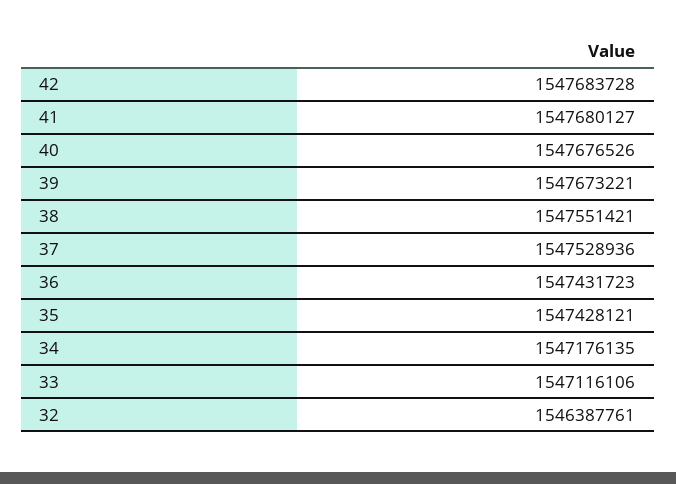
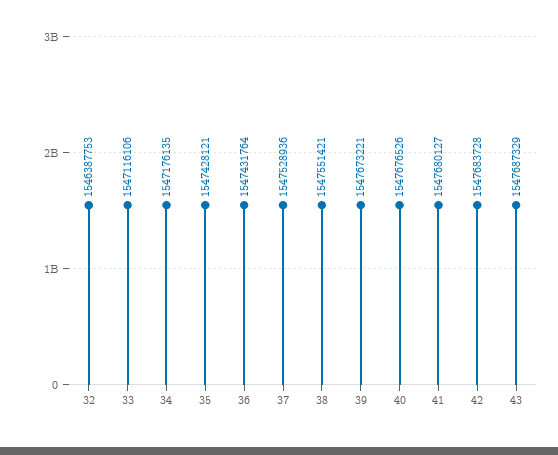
36: 1547431723 -> 1547431764
32: 1546387761 -> 1546387753
43: none -> 1547687329

